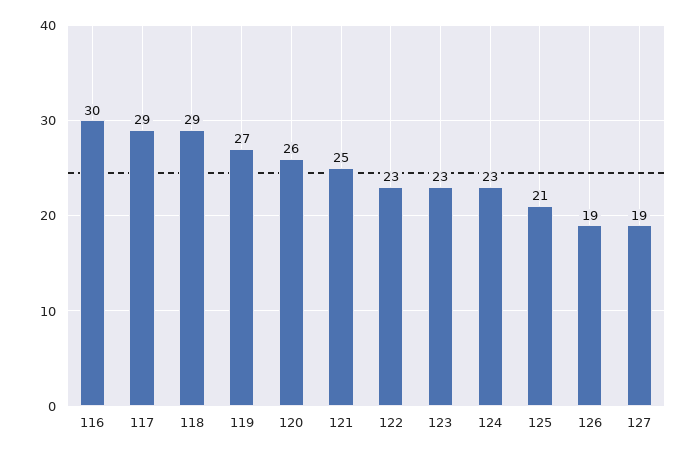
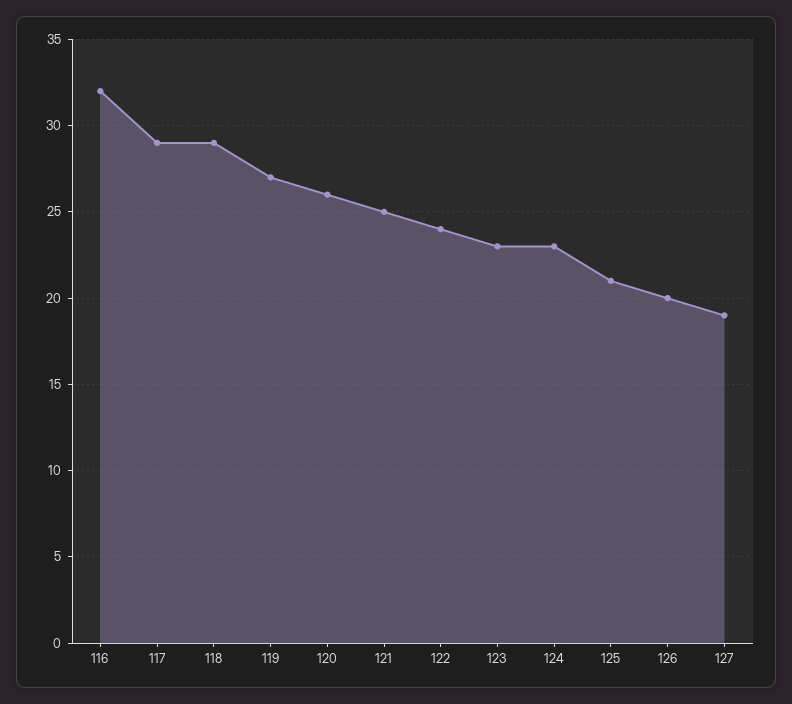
116: 30 -> 32
122: 23 -> 24
126: 19 -> 20

